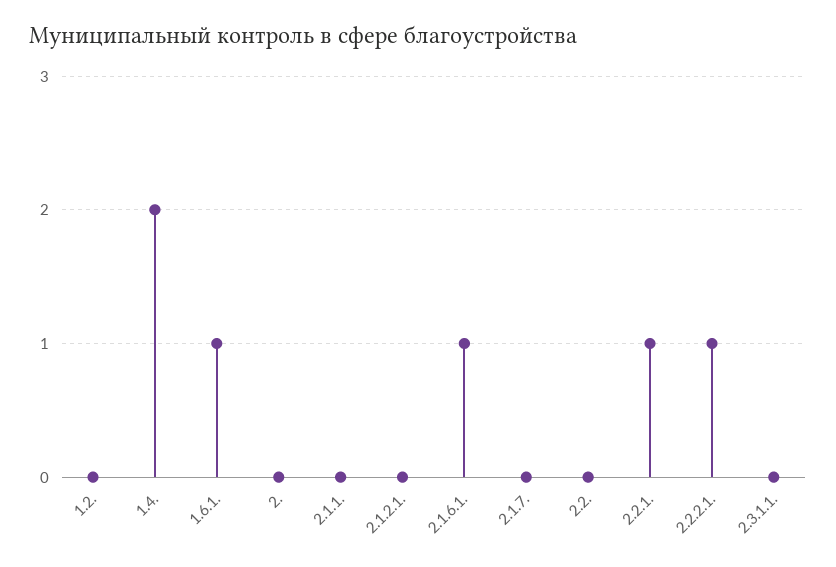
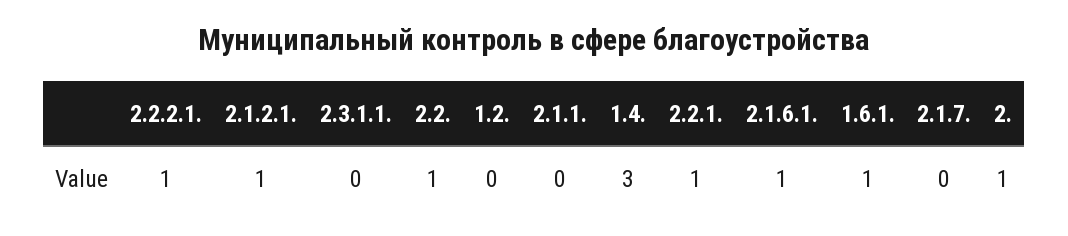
1.4.: 2 -> 3
2.: 0 -> 1
2.1.2.1.: 0 -> 1
2.2.: 0 -> 1

